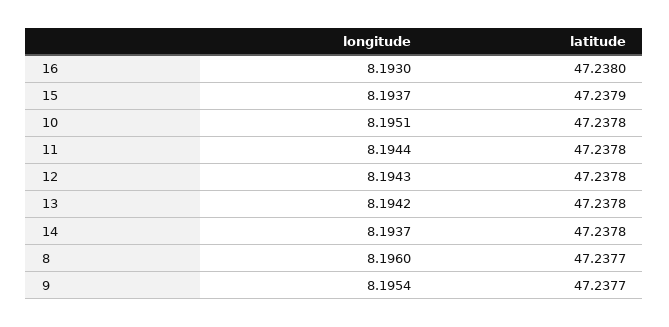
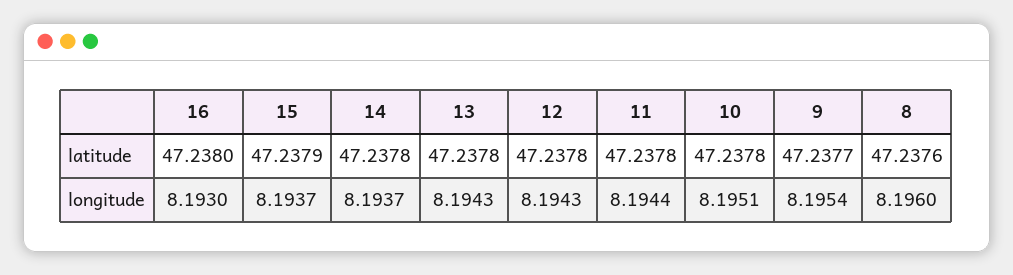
longitude, 13: 8.1942 -> 8.1943
latitude, 8: 47.2377 -> 47.2376

